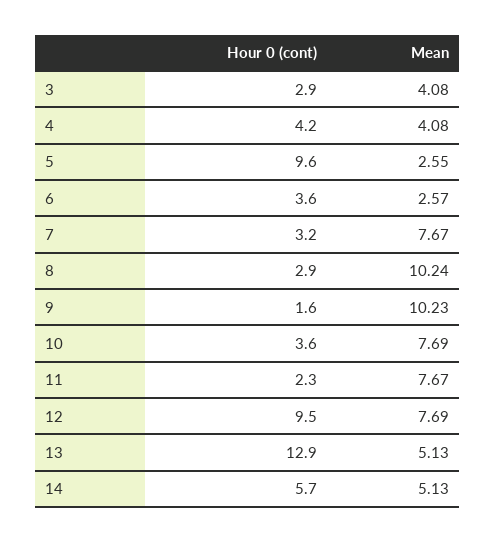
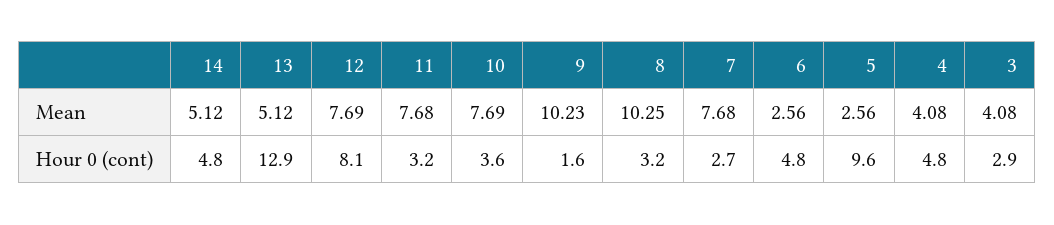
Hour 0 (cont), 4: 4.2 -> 4.8
Mean, 5: 2.55 -> 2.56
Hour 0 (cont), 6: 3.6 -> 4.8
Mean, 6: 2.57 -> 2.56
Hour 0 (cont), 7: 3.2 -> 2.7
Mean, 7: 7.67 -> 7.68
Hour 0 (cont), 8: 2.9 -> 3.2
Mean, 8: 10.24 -> 10.25
Hour 0 (cont), 11: 2.3 -> 3.2
Mean, 11: 7.67 -> 7.68
Hour 0 (cont), 12: 9.5 -> 8.1
Mean, 13: 5.13 -> 5.12
Hour 0 (cont), 14: 5.7 -> 4.8
Mean, 14: 5.13 -> 5.12

